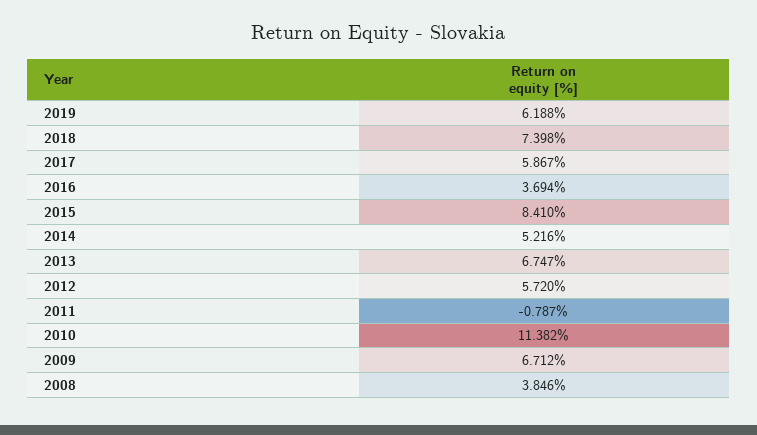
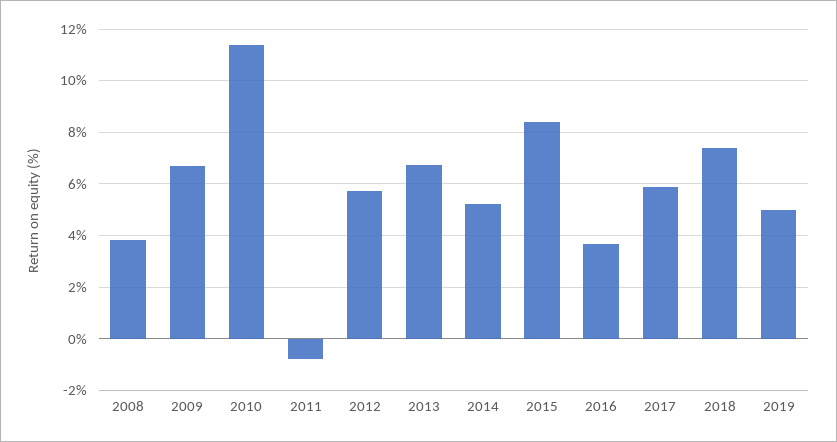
2019: 6.188 -> 5

